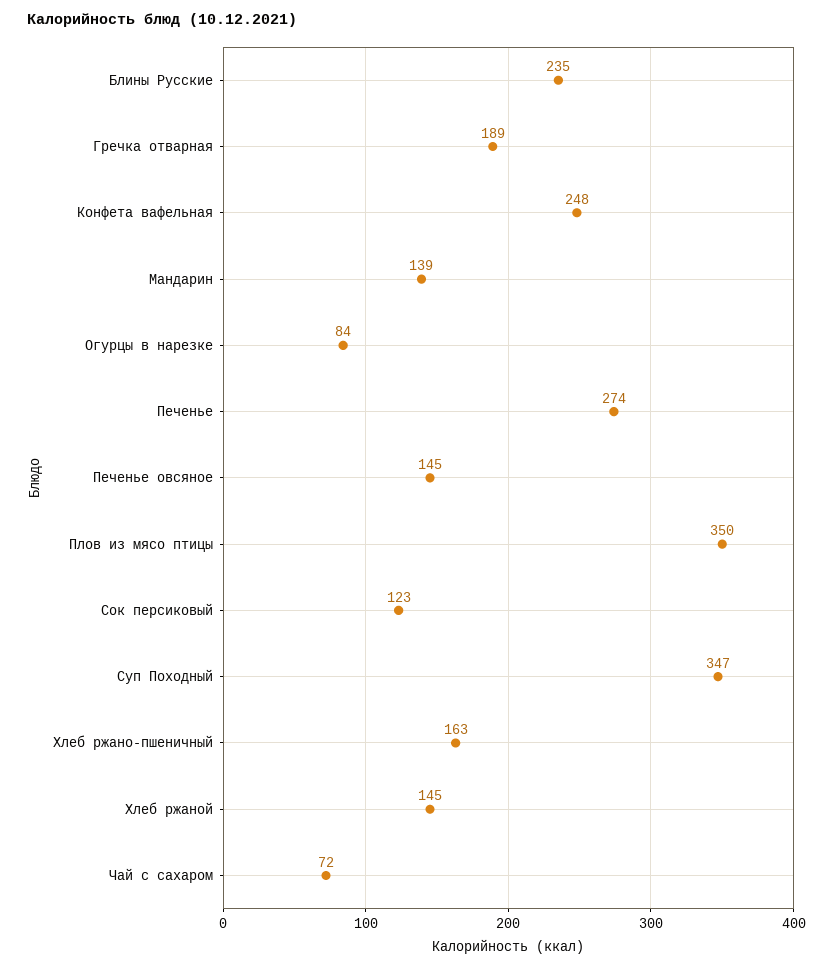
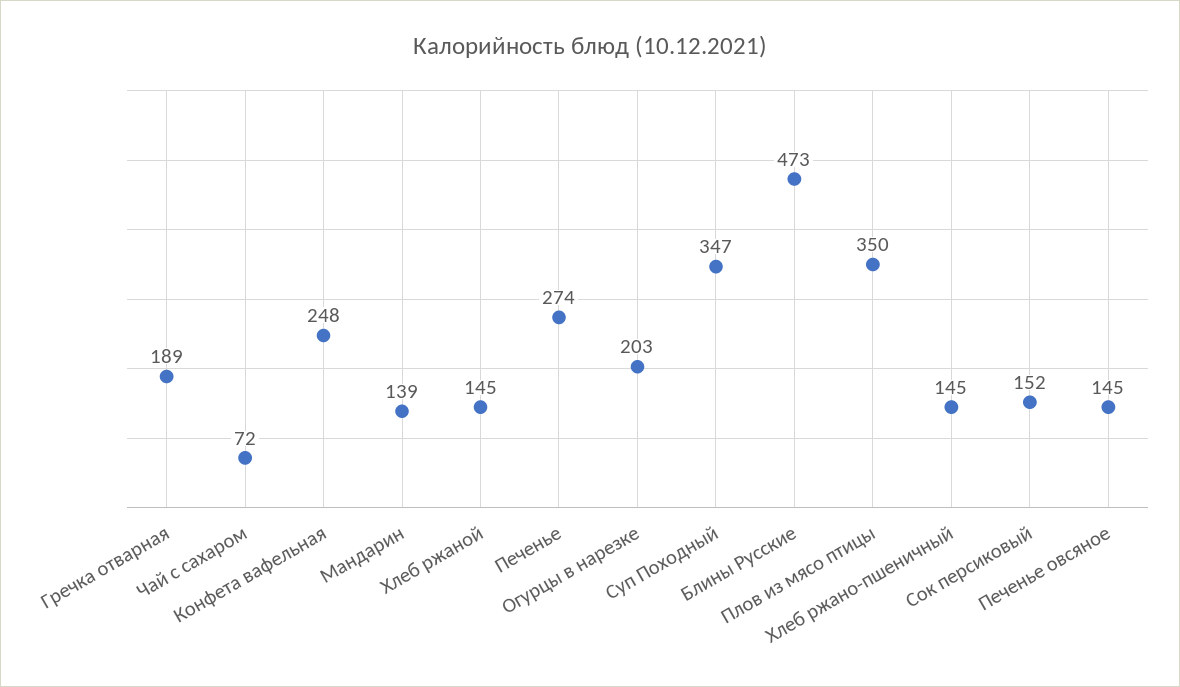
Блины Русские: 235 -> 473
Огурцы в нарезке: 84 -> 203
Сок персиковый: 123 -> 152
Хлеб ржано-пшеничный: 163 -> 145

